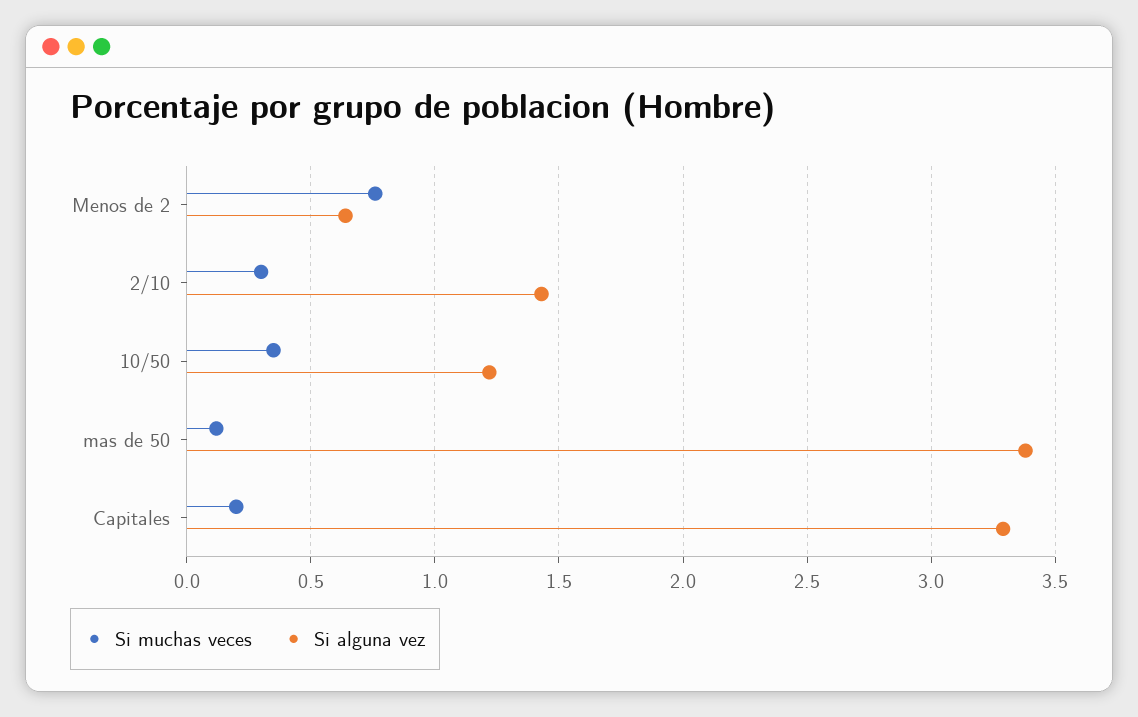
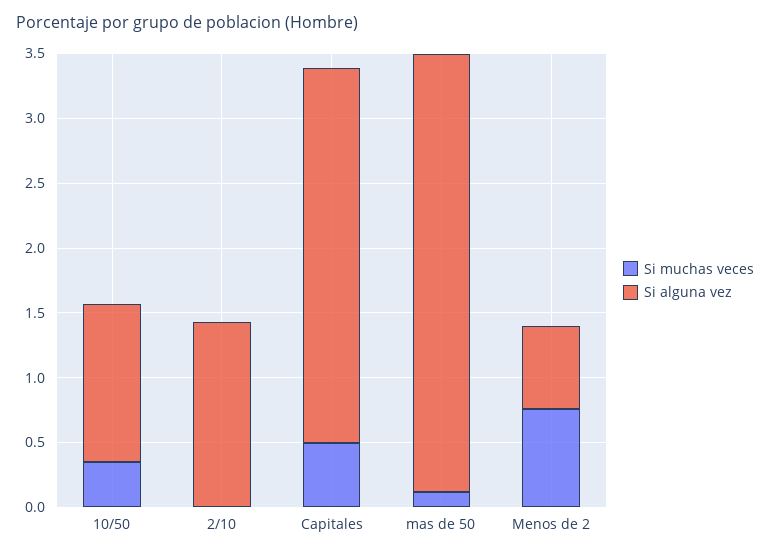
Si muchas veces, 2/10: 0.3 -> 0
Si muchas veces, Capitales: 0.2 -> 0.5
Si alguna vez, Capitales: 3.3 -> 2.9

